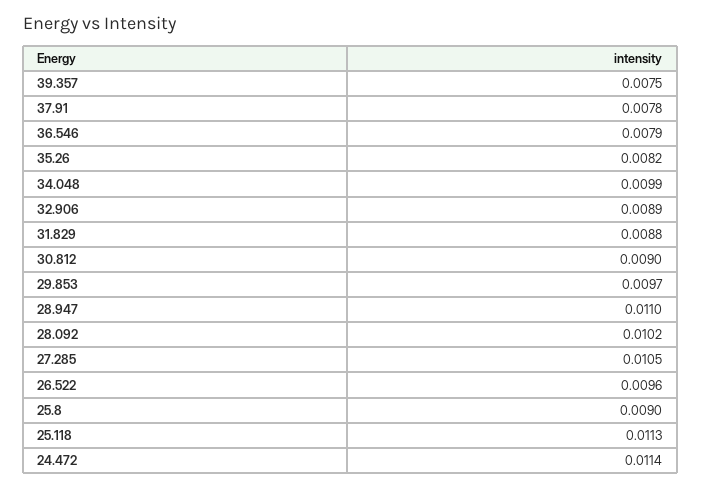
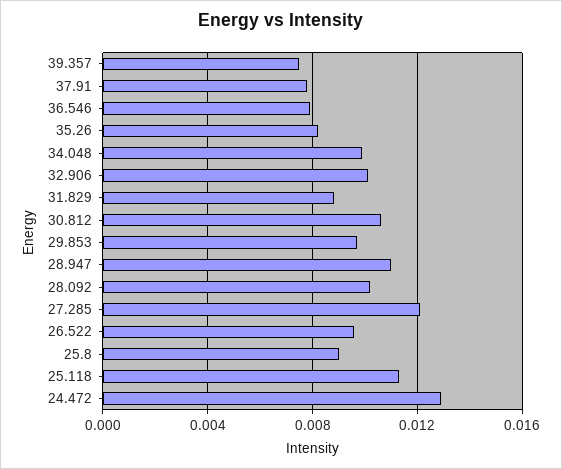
32.906: 0.0089 -> 0.01
30.812: 0.009 -> 0.0105
27.285: 0.0105 -> 0.012
24.472: 0.0114 -> 0.013

